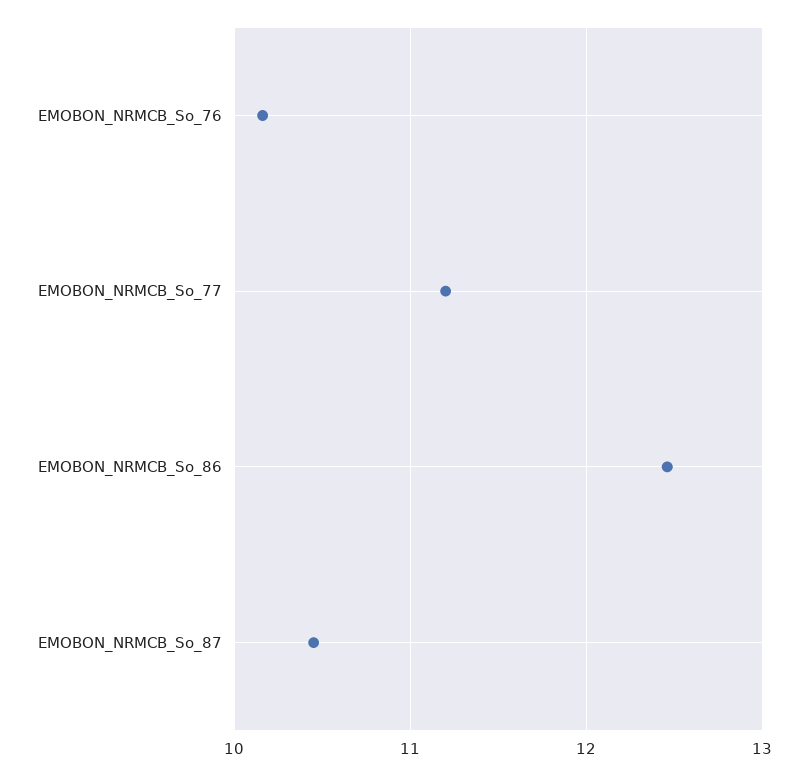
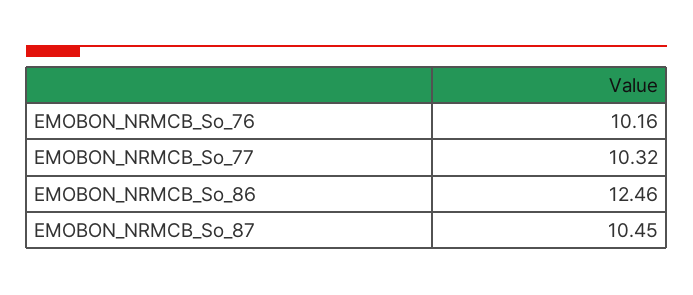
EMOBON_NRMCB_So_77: 11.2 -> 10.32

